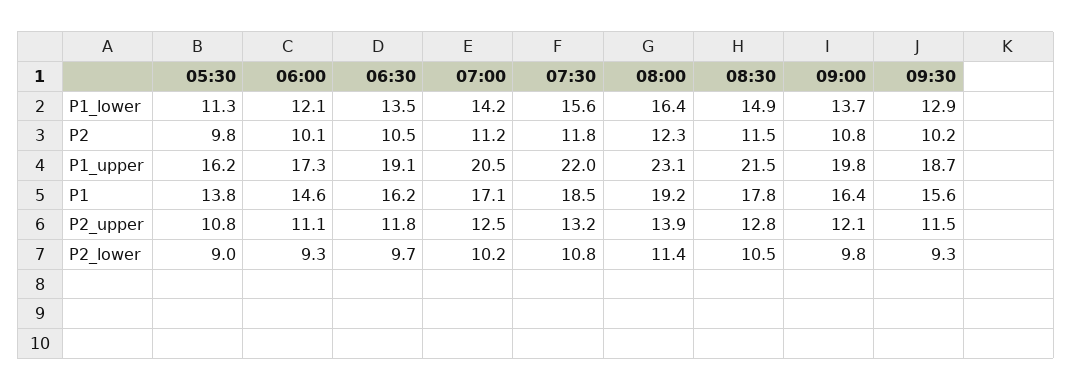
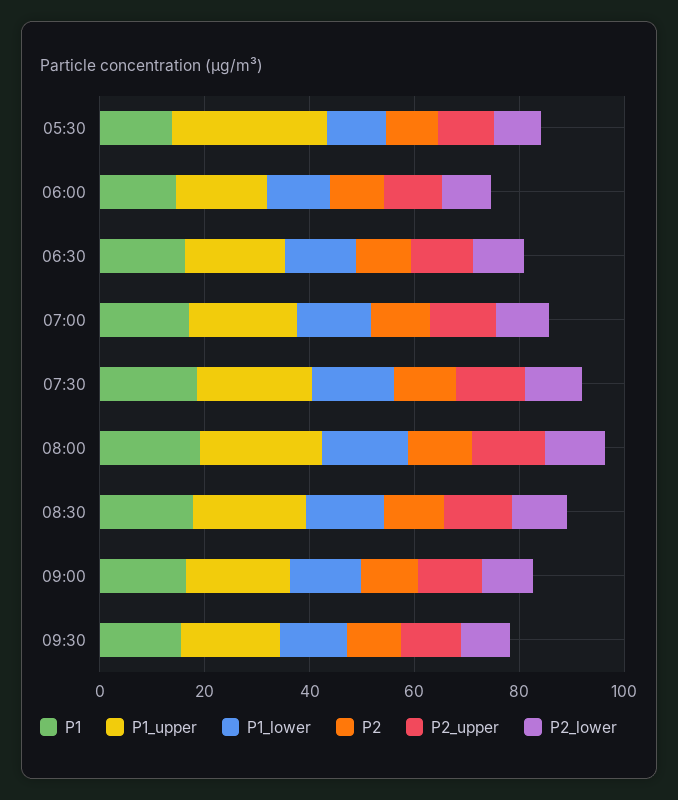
P1_upper, 05:30: 16.2 -> 30

